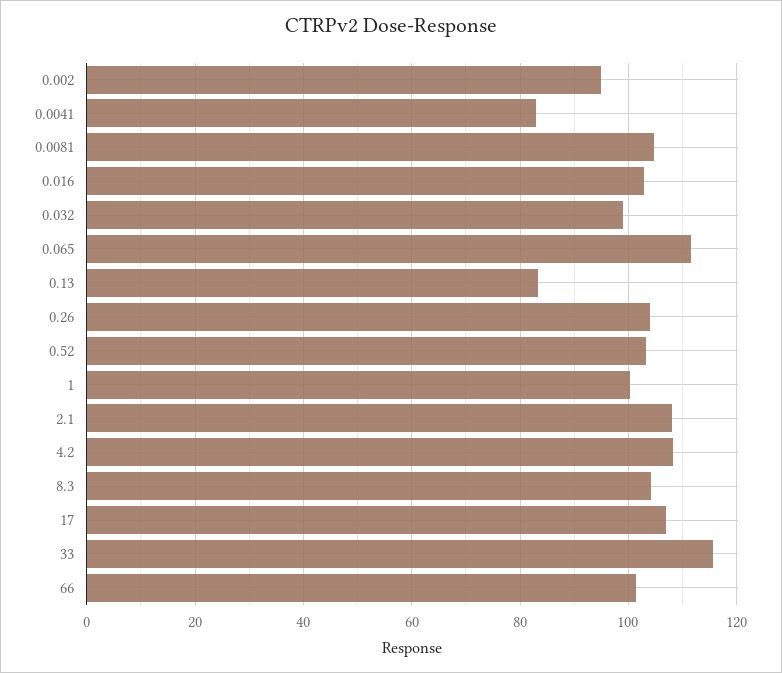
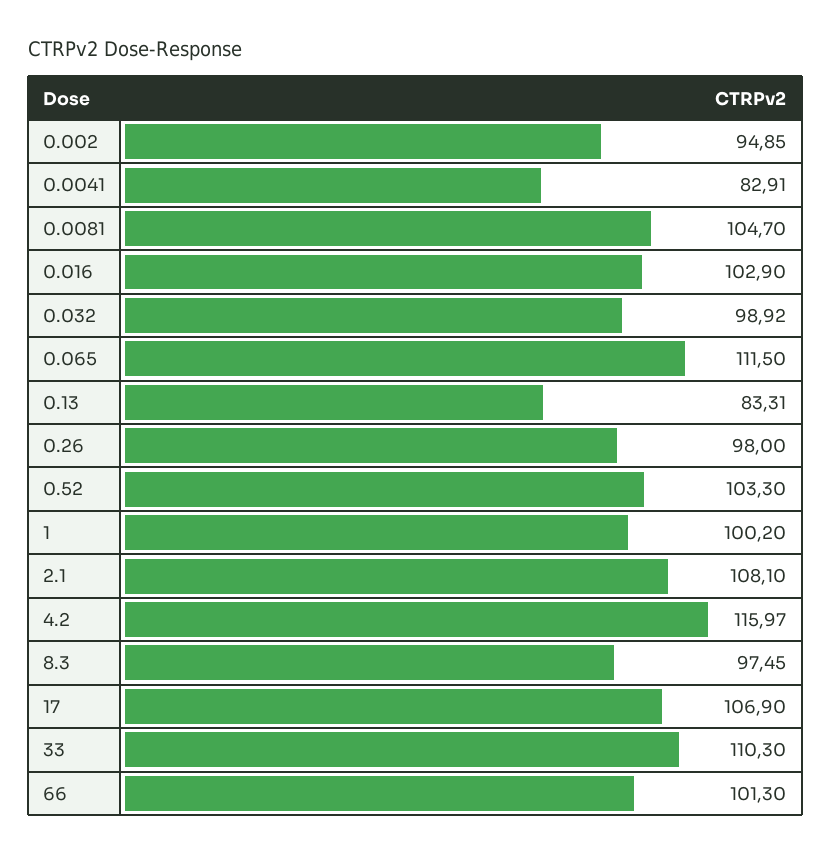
0.26: 104 -> 98
4.2: 108 -> 115.97
8.3: 104 -> 97.45
33: 116 -> 110.3

